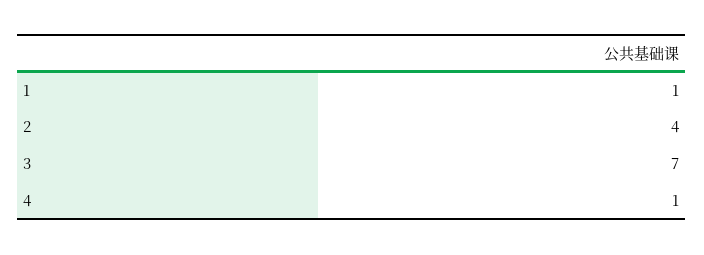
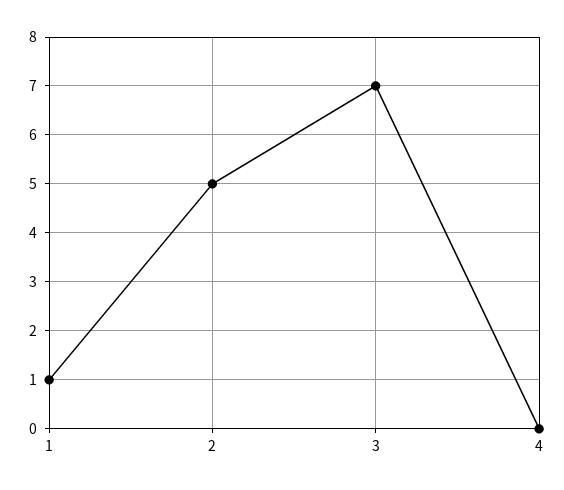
2: 4 -> 5
4: 1 -> 0

